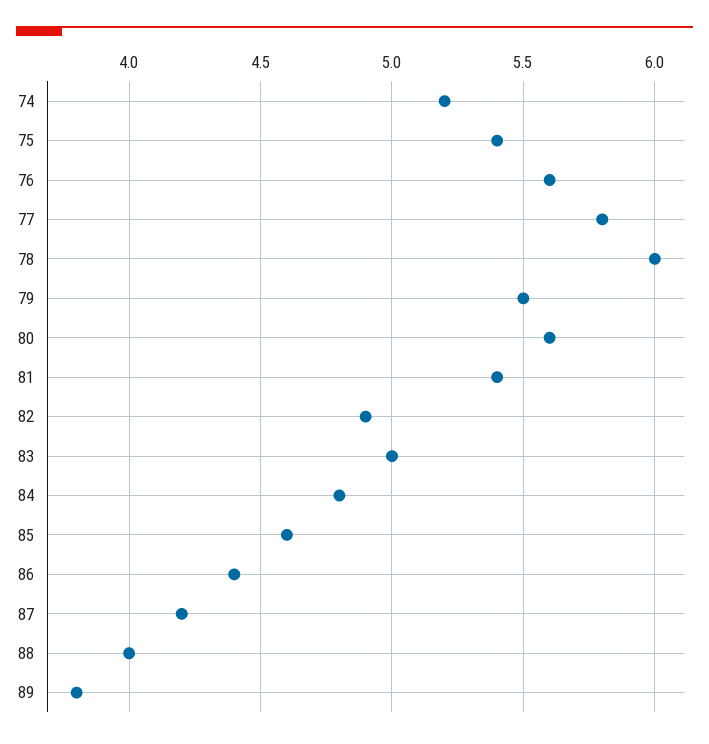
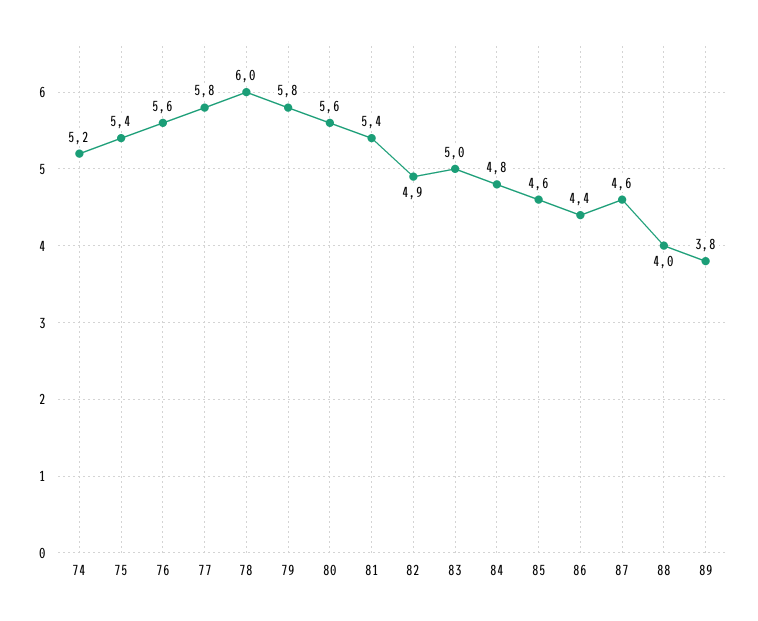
79: 5.5 -> 5.8
87: 4.2 -> 4.6

